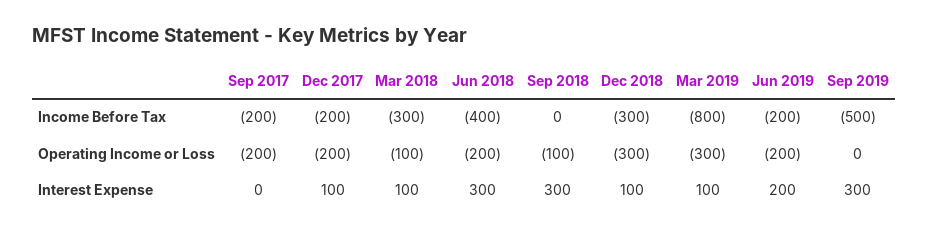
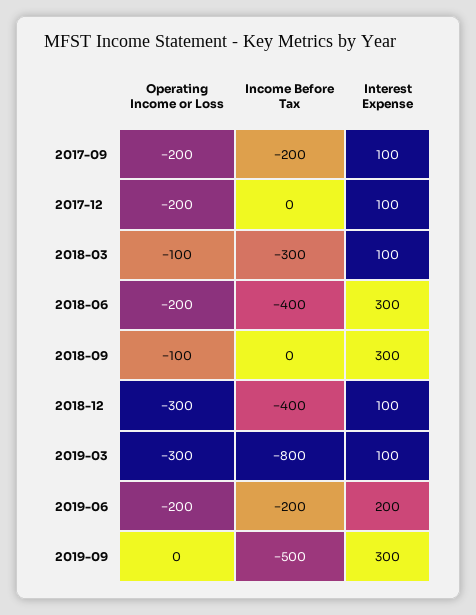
Dec 2017, Income Before Tax: -200 -> 0
Dec 2018, Income Before Tax: -300 -> -400
Sep 2017, Interest Expense: 0 -> 100

